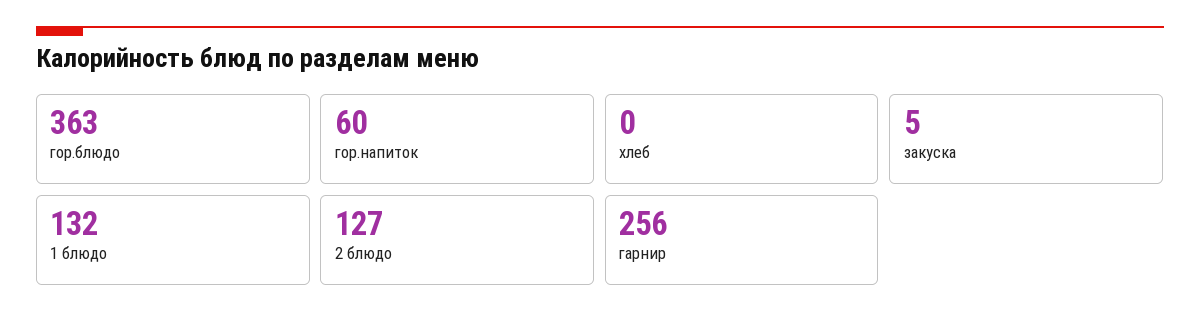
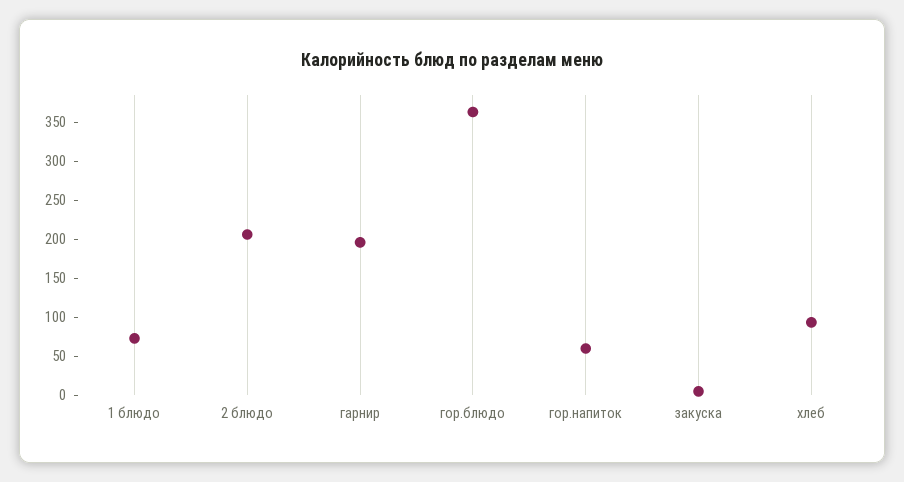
хлеб: 0 -> 100
1 блюдо: 132 -> 75
2 блюдо: 127 -> 200
гарнир: 256 -> 200

